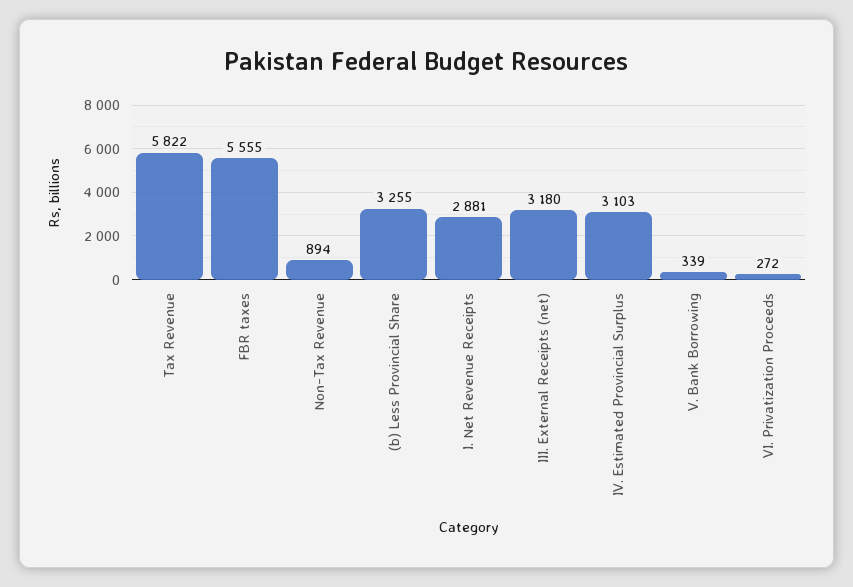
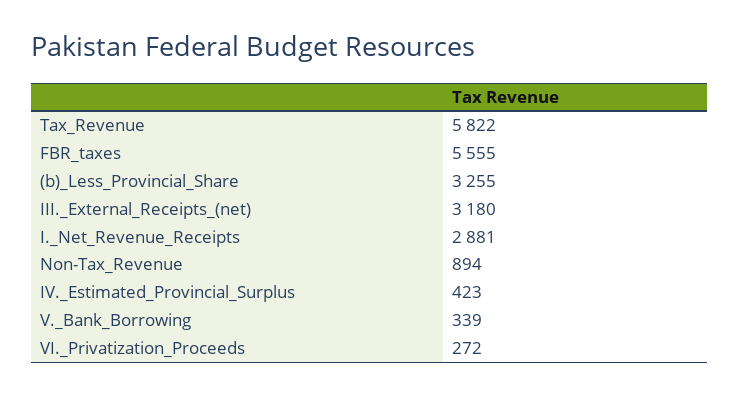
IV. Estimated Provincial Surplus: 3103 -> 423

